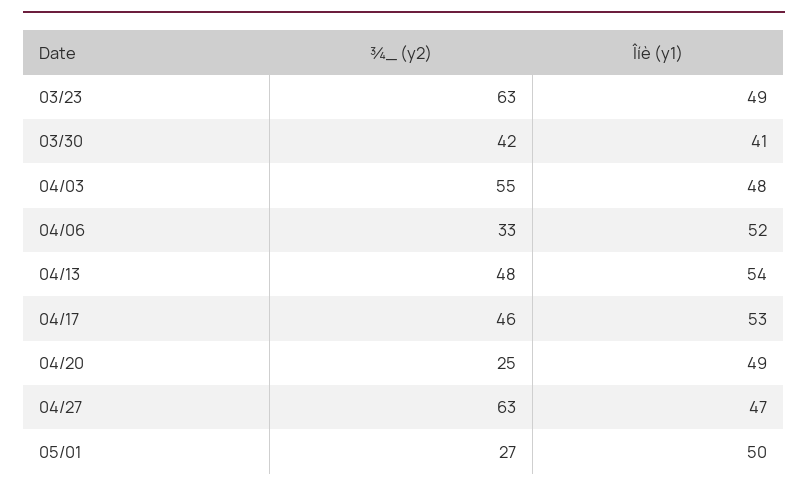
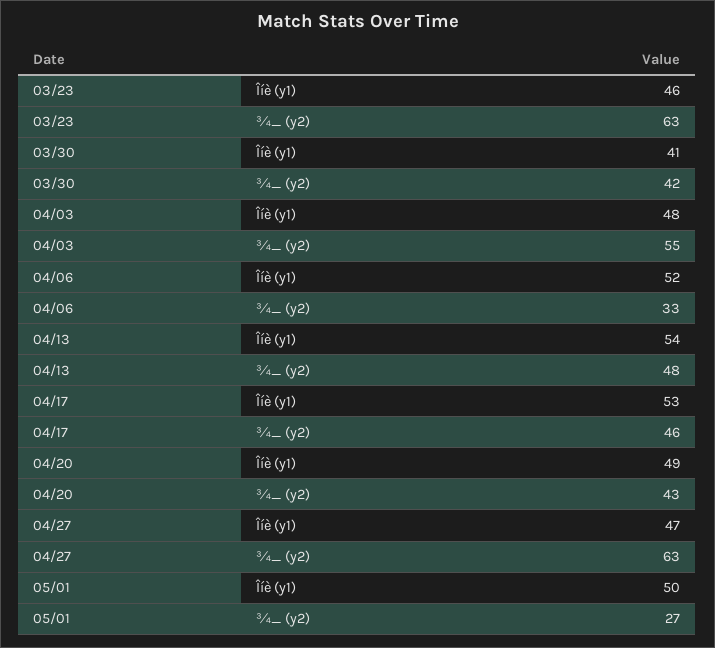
Îíè (y1), 03/23: 49 -> 46
¾_ (y2), 04/20: 25 -> 43

